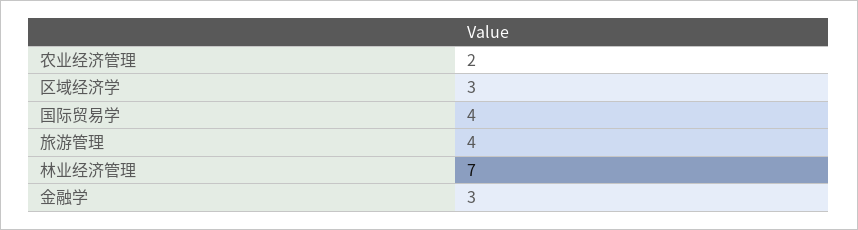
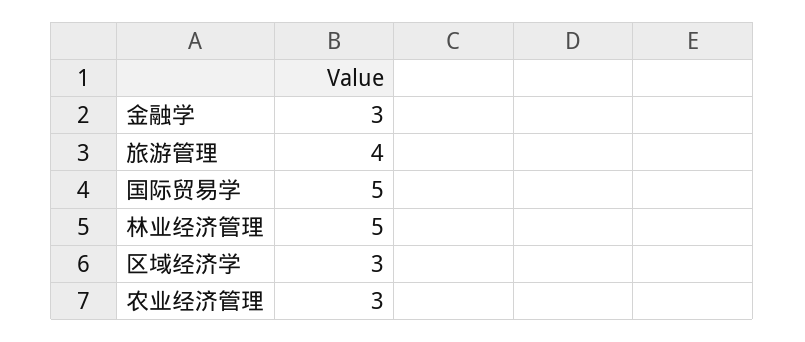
农业经济管理: 2 -> 3
国际贸易学: 4 -> 5
林业经济管理: 7 -> 5

